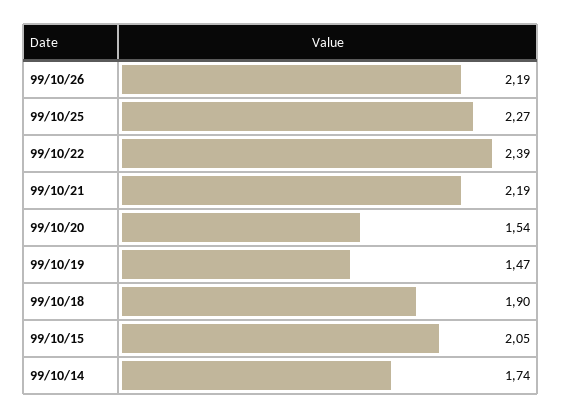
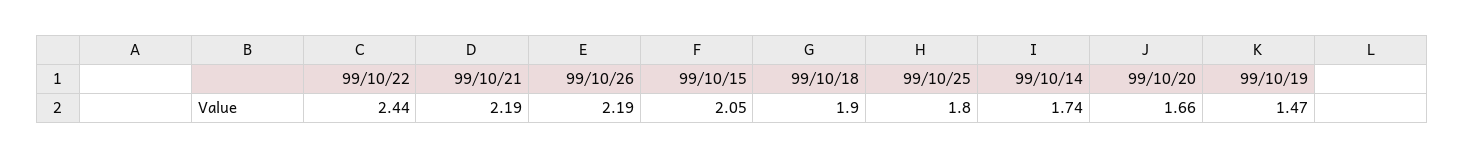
99/10/25: 2.27 -> 1.8
99/10/22: 2.39 -> 2.44
99/10/20: 1.54 -> 1.66

